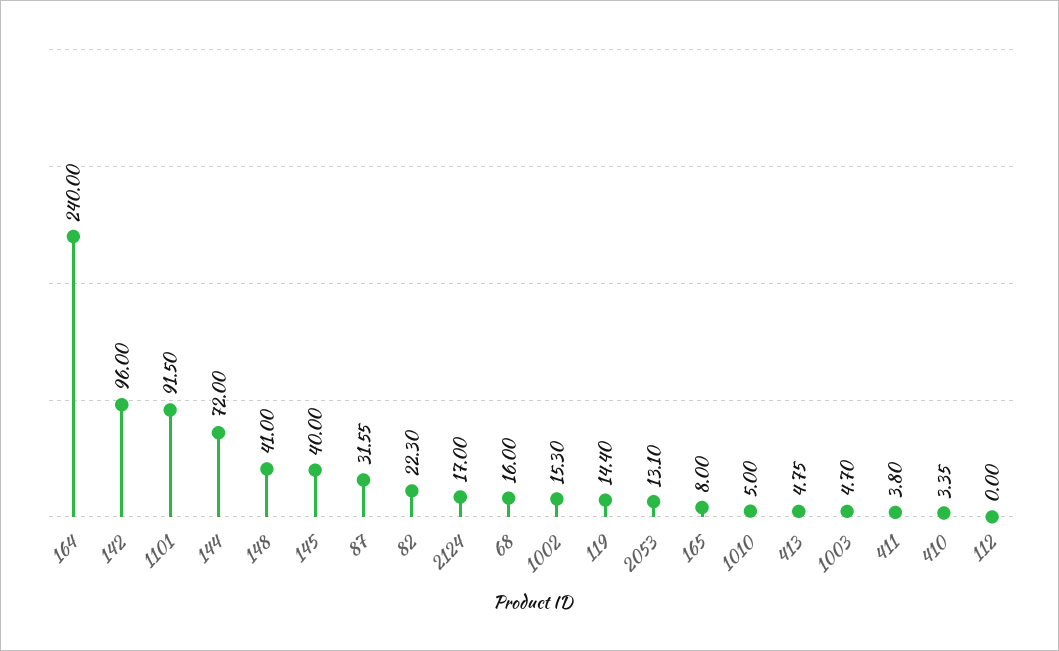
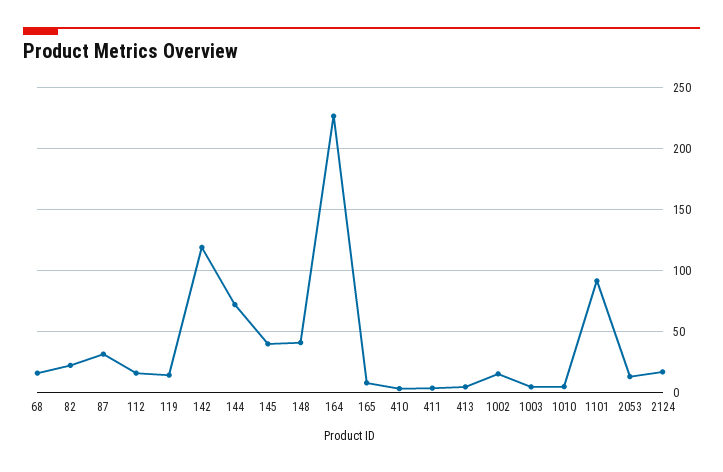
164: 240 -> 225
142: 96 -> 120
112: 0 -> 15

